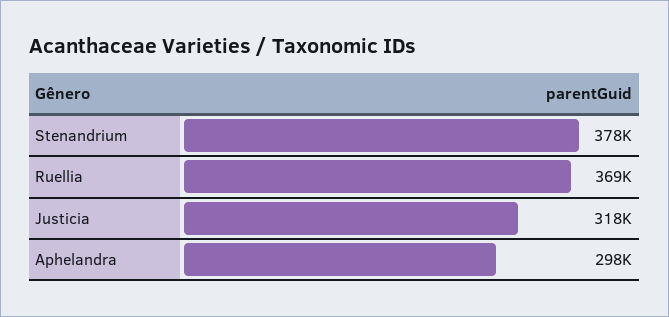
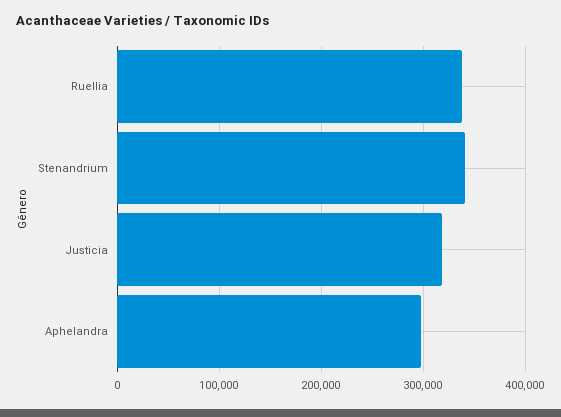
Stenandrium: 378000 -> 340000
Ruellia: 369000 -> 340000

